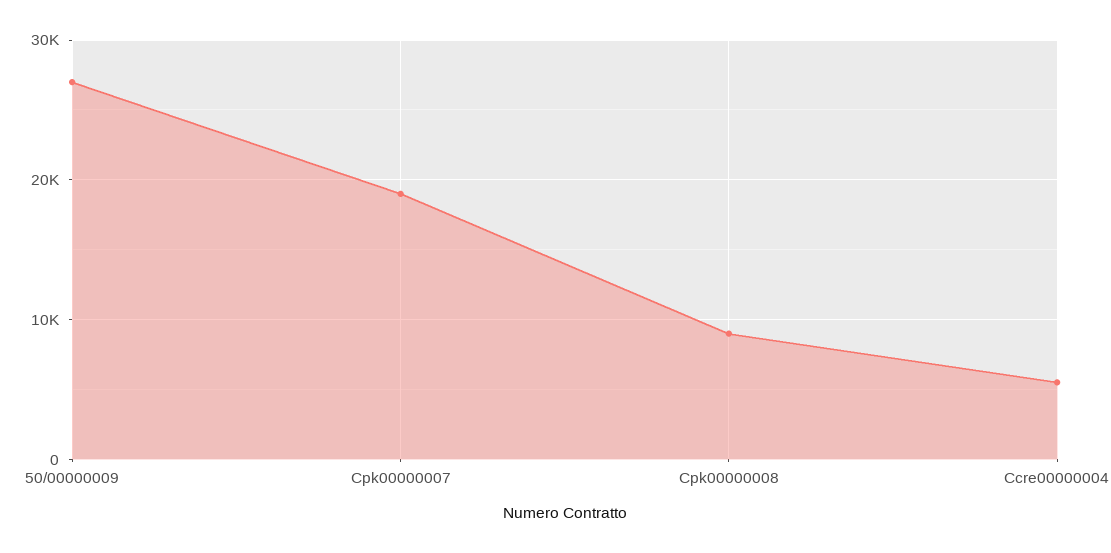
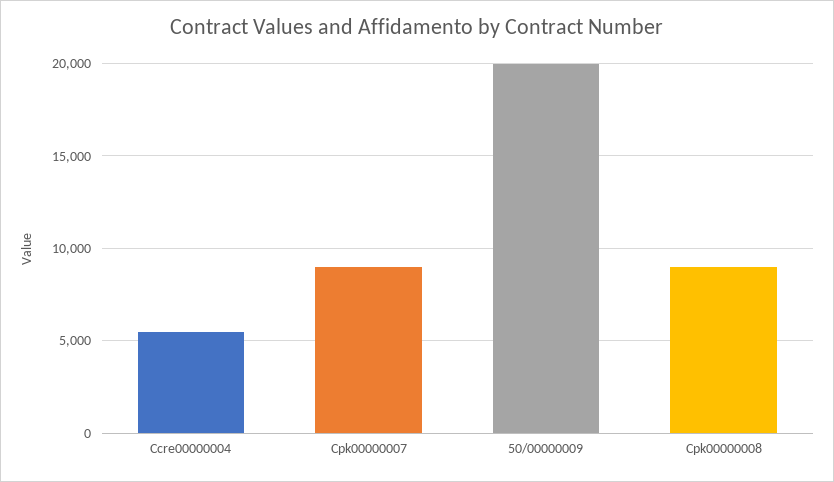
50/00000009: 27000 -> 20000
Cpk00000007: 19000 -> 9000

